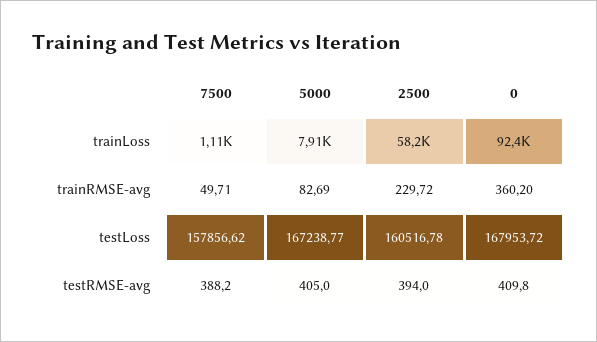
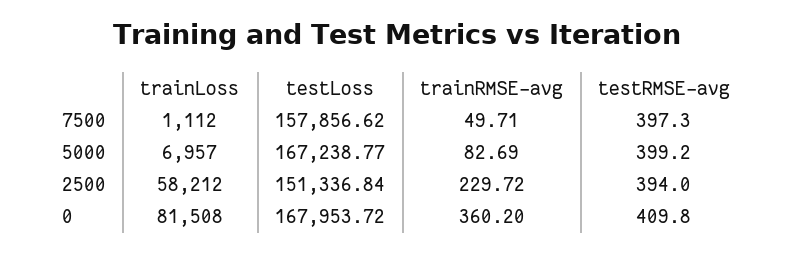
5000, trainLoss: 7910 -> 6957
0, trainLoss: 92400 -> 81508
2500, testLoss: 160516.78 -> 151336.84
7500, testRMSE-avg: 388.2 -> 397.3
5000, testRMSE-avg: 405 -> 399.2

